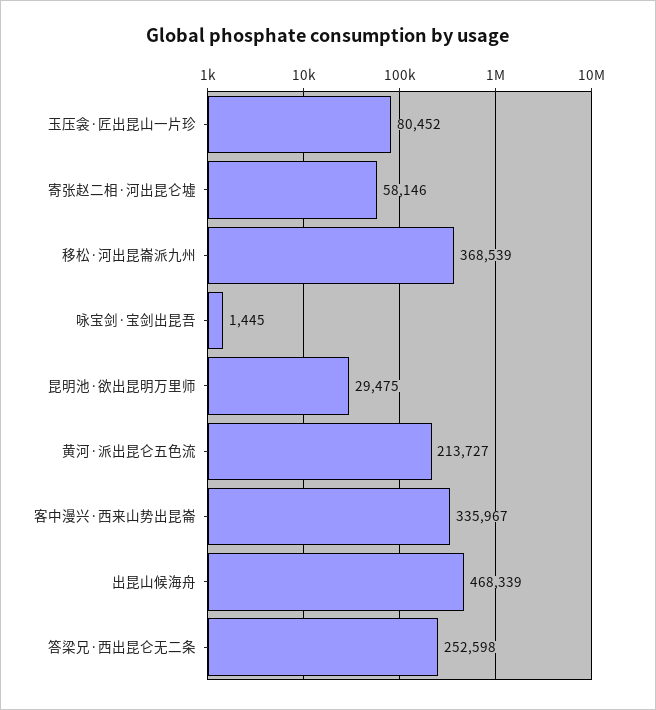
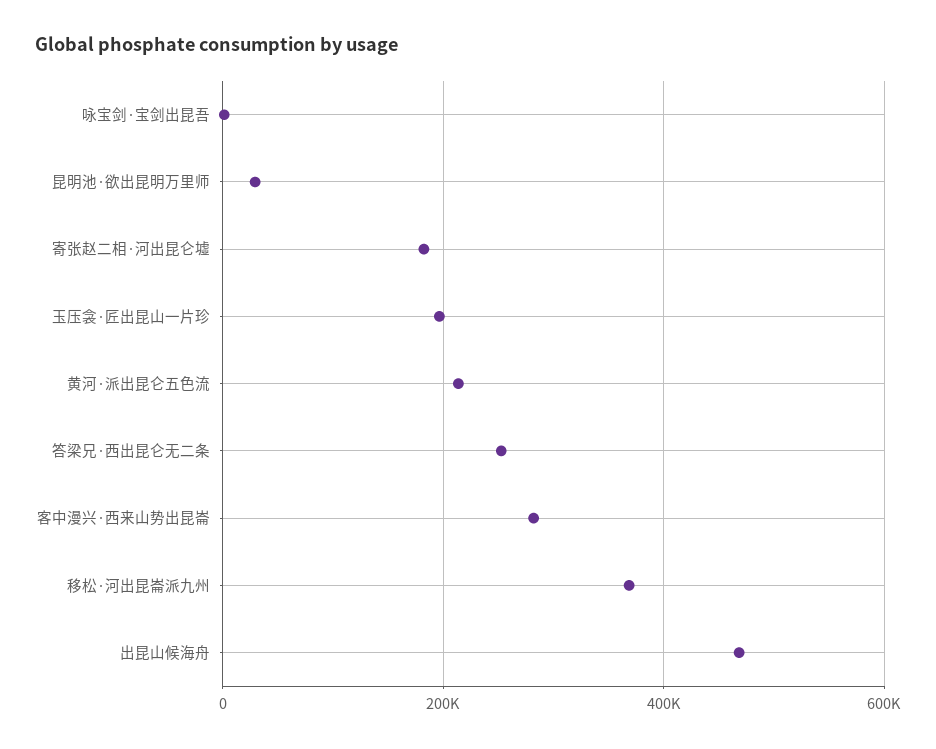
玉压衾·匠出昆山一片珍: 80452 -> 200000
寄张赵二相·河出昆仑墟: 58146 -> 180000
客中漫兴·西来山势出昆崙: 335967 -> 280000

